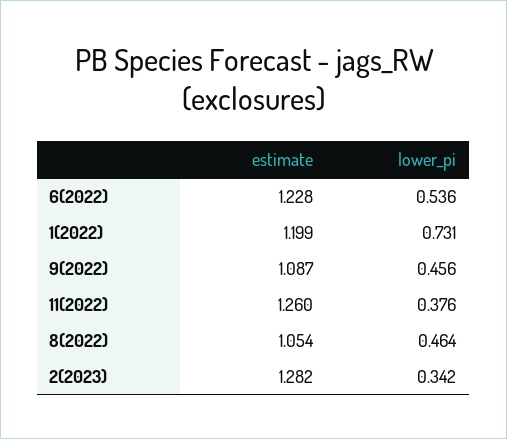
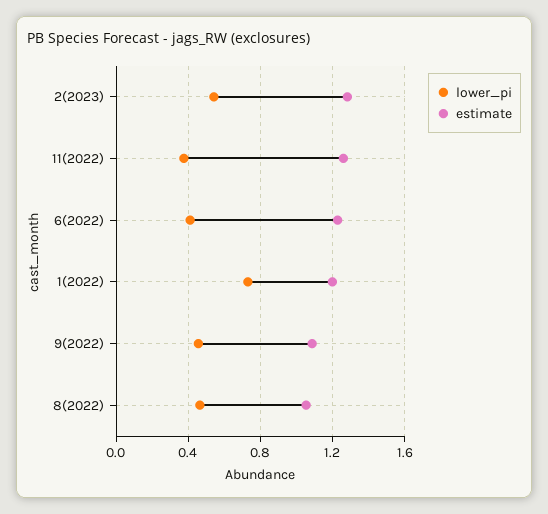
lower_pi, 6(2022): 0.536 -> 0.4
lower_pi, 2(2023): 0.342 -> 0.55

